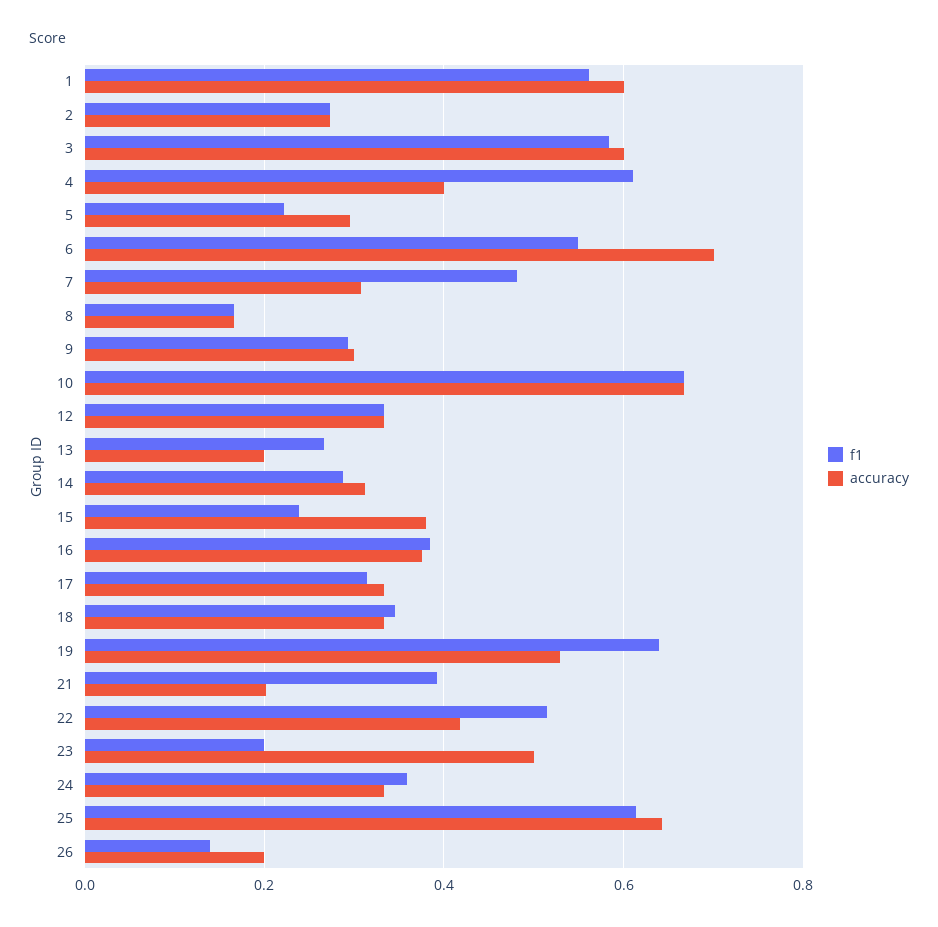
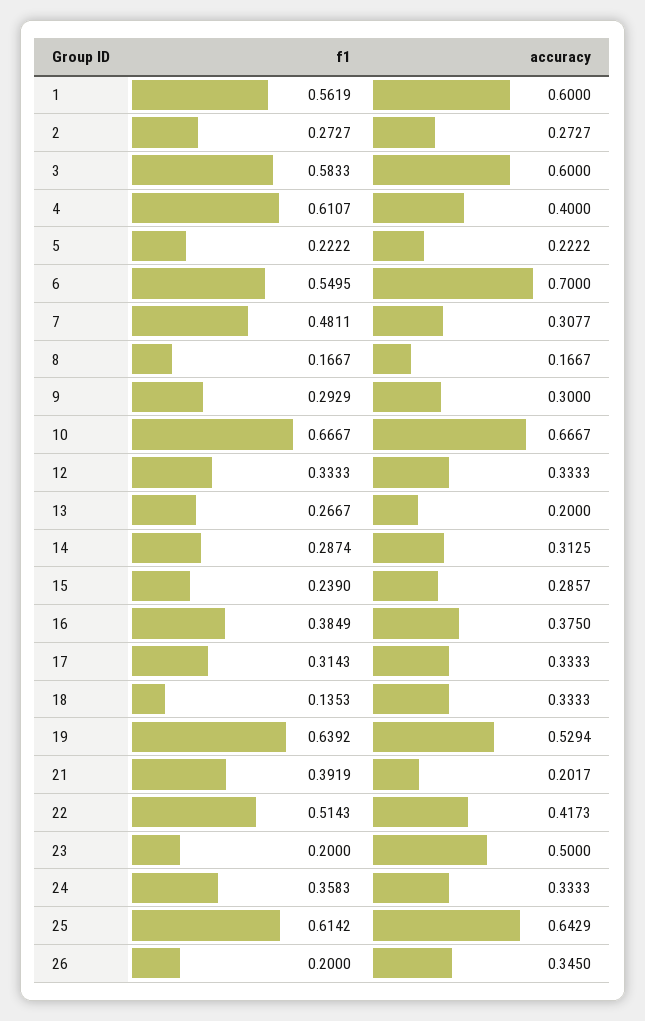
accuracy, 5: 0.3 -> 0.2222
accuracy, 15: 0.38 -> 0.2857
f1, 18: 0.34 -> 0.1353
f1, 26: 0.14 -> 0.2
accuracy, 26: 0.2 -> 0.345

